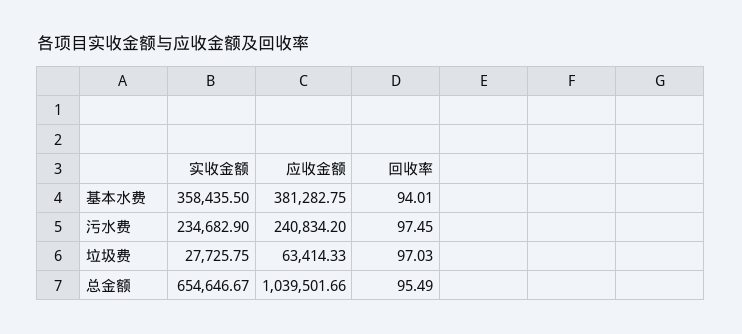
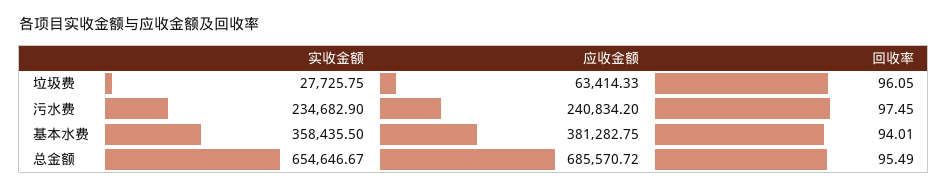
回收率, 垃圾费: 97.03 -> 96.05
应收金额, 总金额: 1039501.66 -> 685570.72

